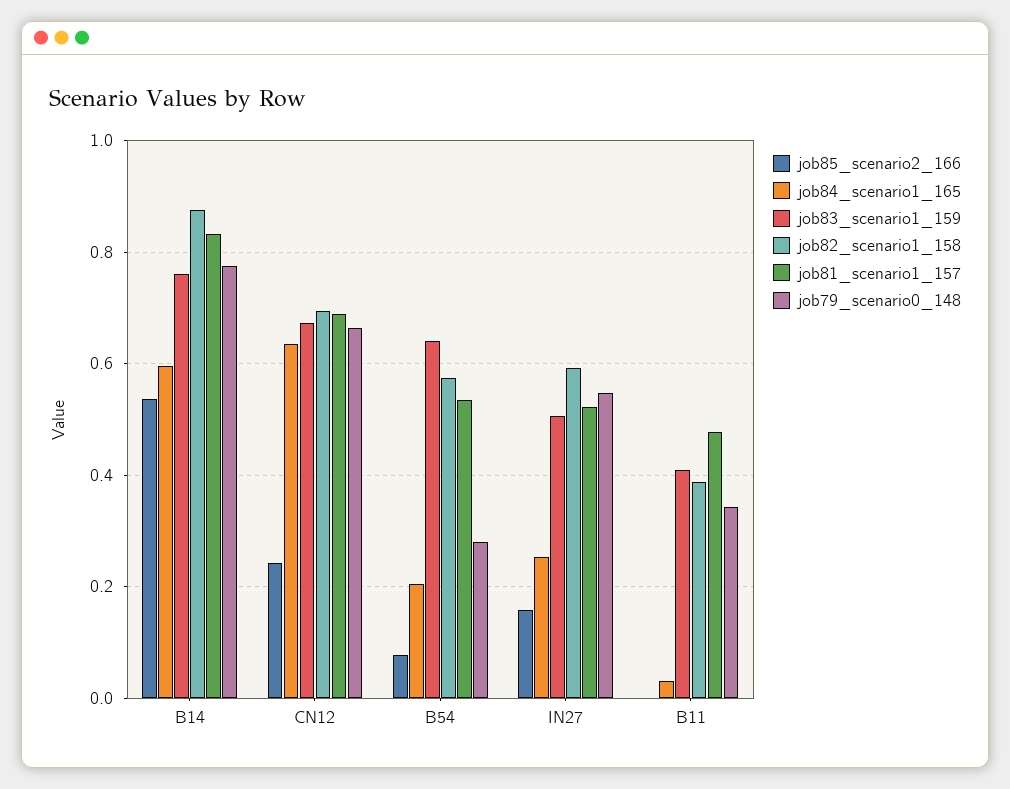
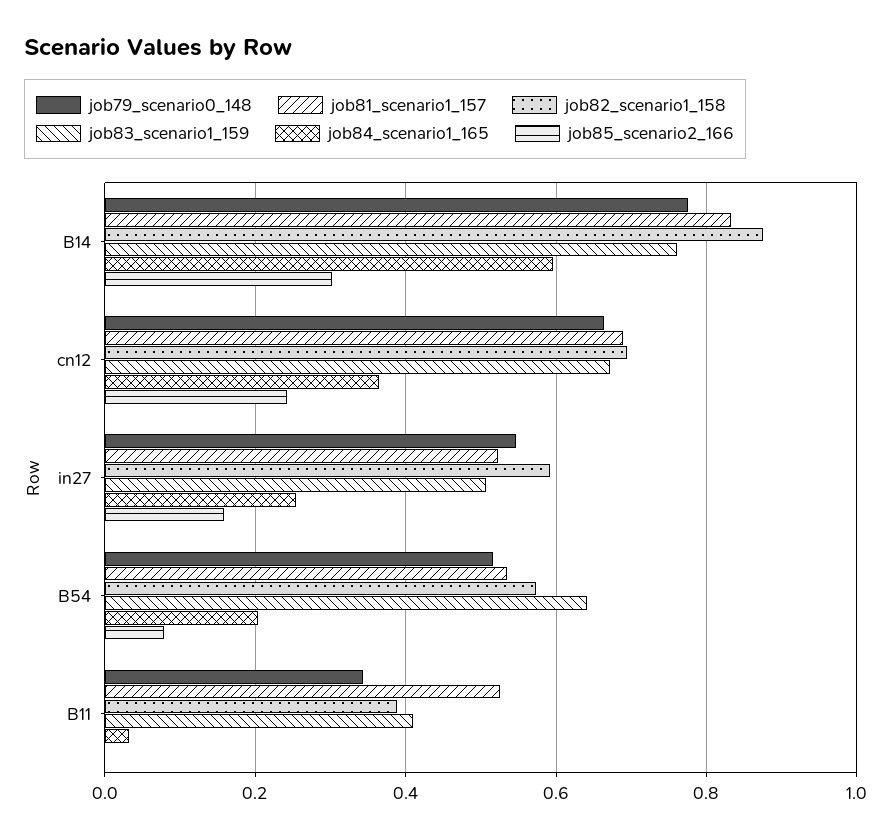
job85_scenario2_166, B14: 0.54 -> 0.3
job84_scenario1_165, CN12: 0.64 -> 0.36
job79_scenario0_148, B54: 0.28 -> 0.52
job81_scenario1_157, B11: 0.48 -> 0.52

